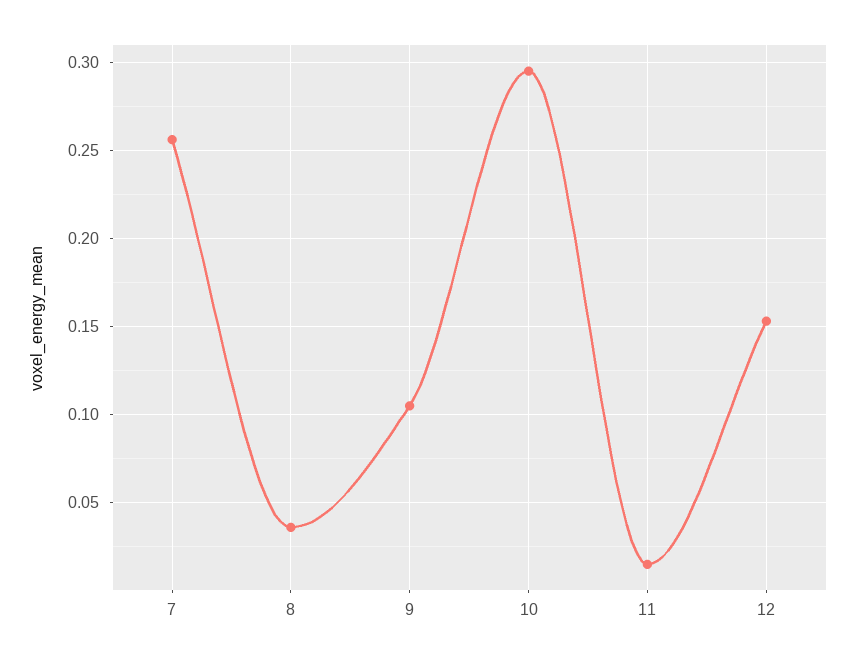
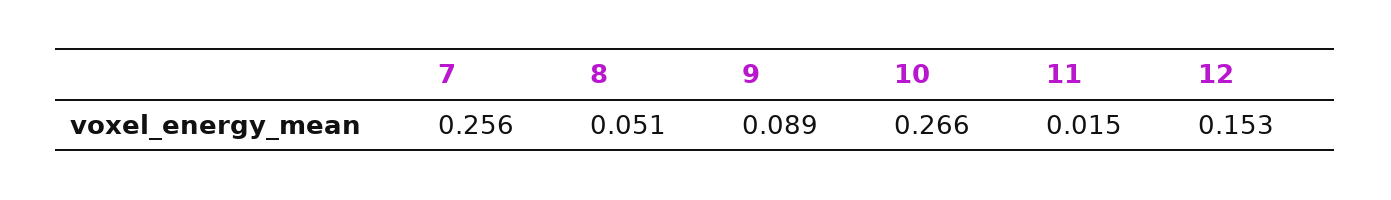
8: 0.035 -> 0.051
9: 0.105 -> 0.089
10: 0.295 -> 0.266

